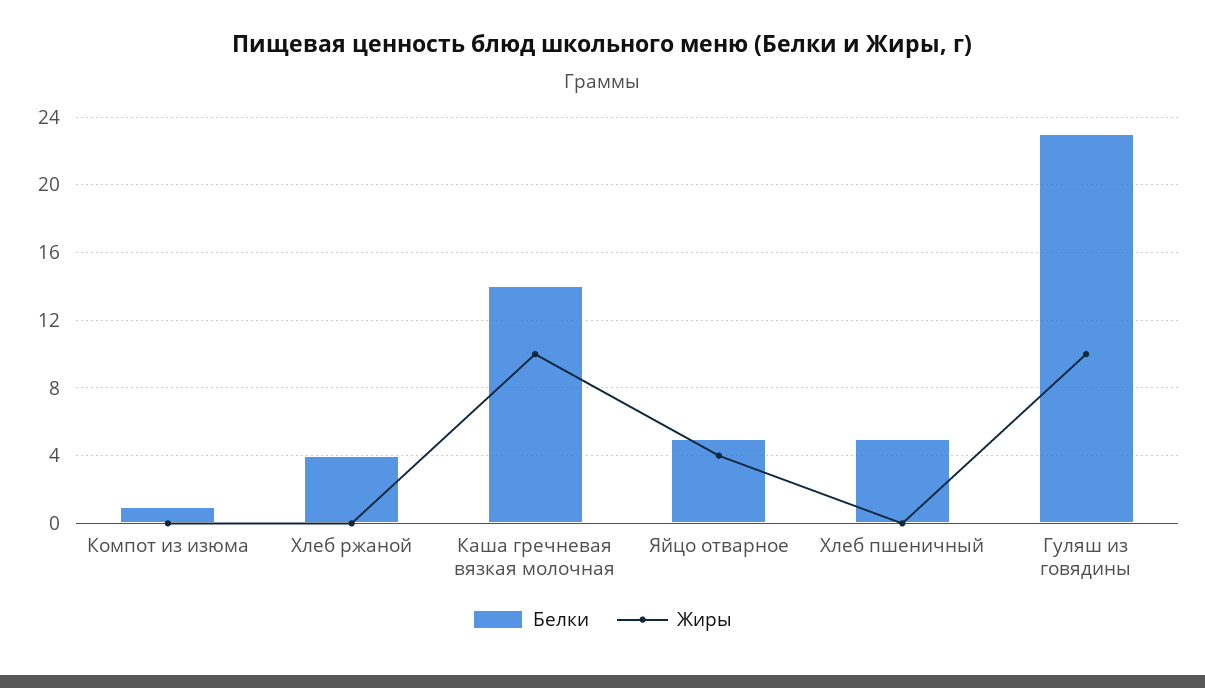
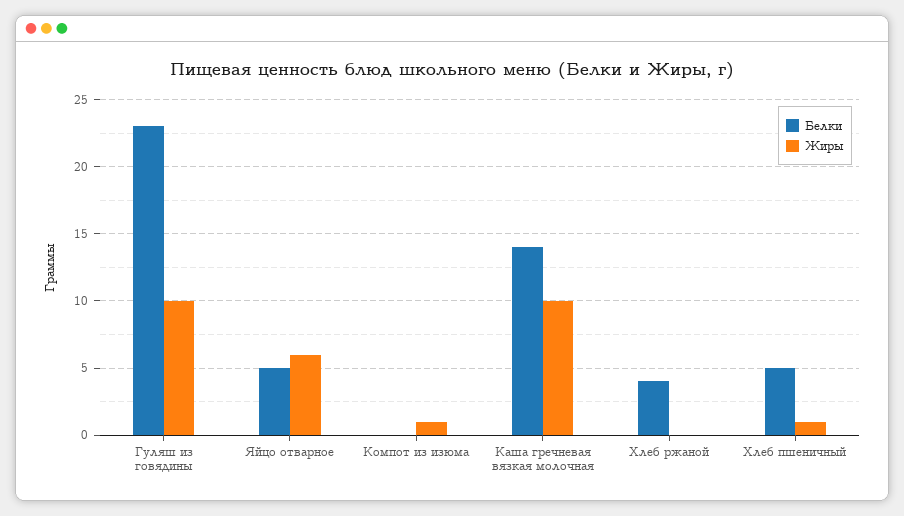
Белки, Компот из изюма: 1 -> 0
Жиры, Компот из изюма: 0 -> 1
Жиры, Яйцо отварное: 4 -> 6
Жиры, Хлеб пшеничный: 0 -> 1

